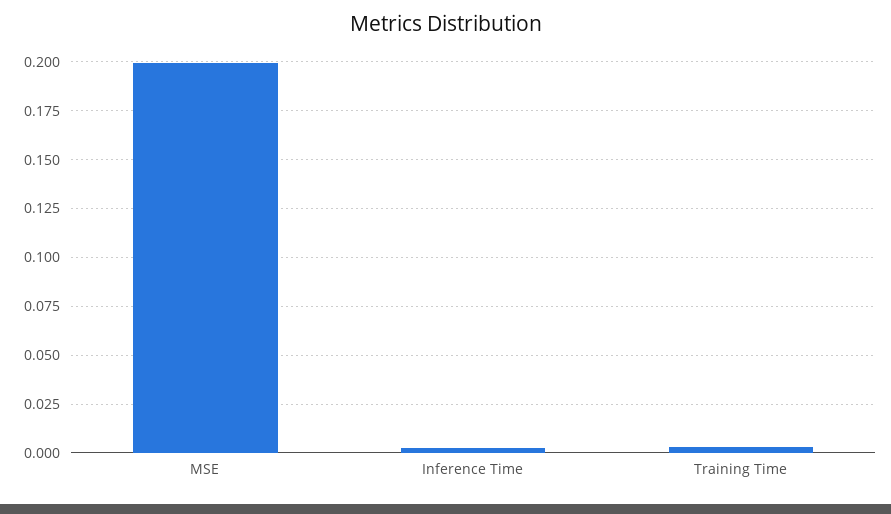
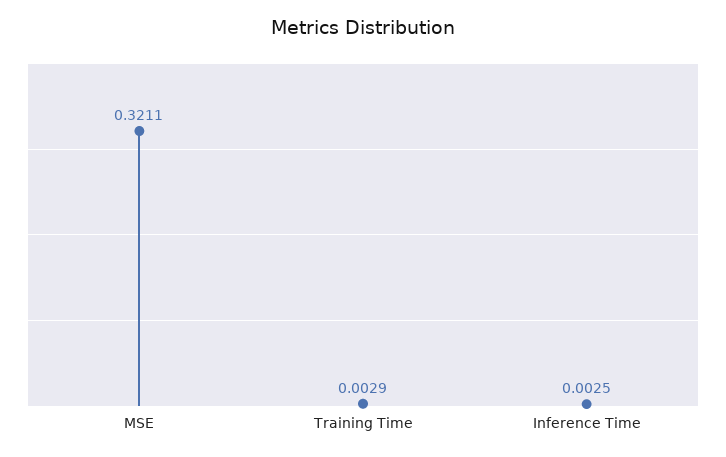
MSE: 0.2 -> 0.3211

